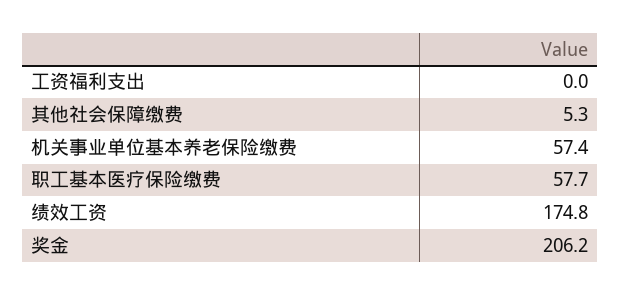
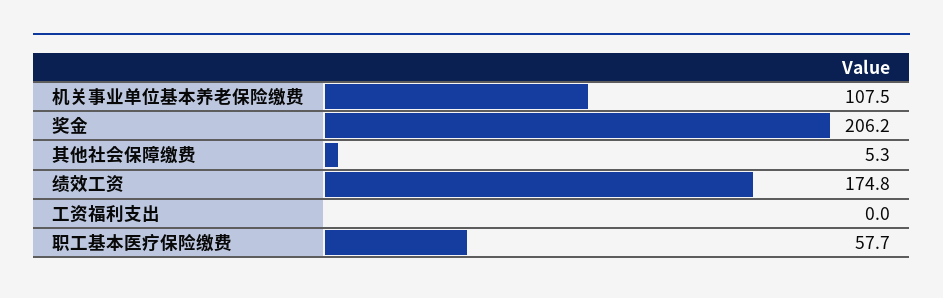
机关事业单位基本养老保险缴费: 57.4 -> 107.5

